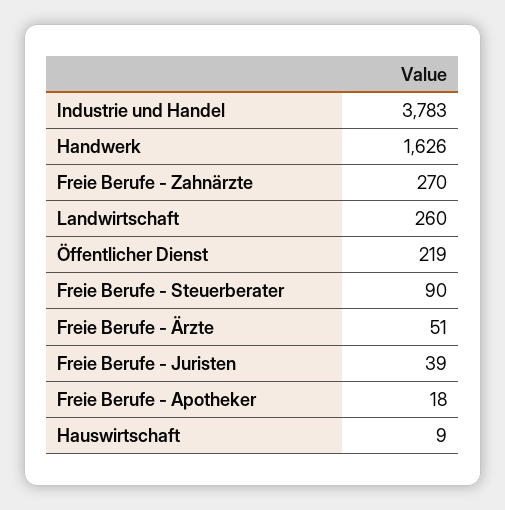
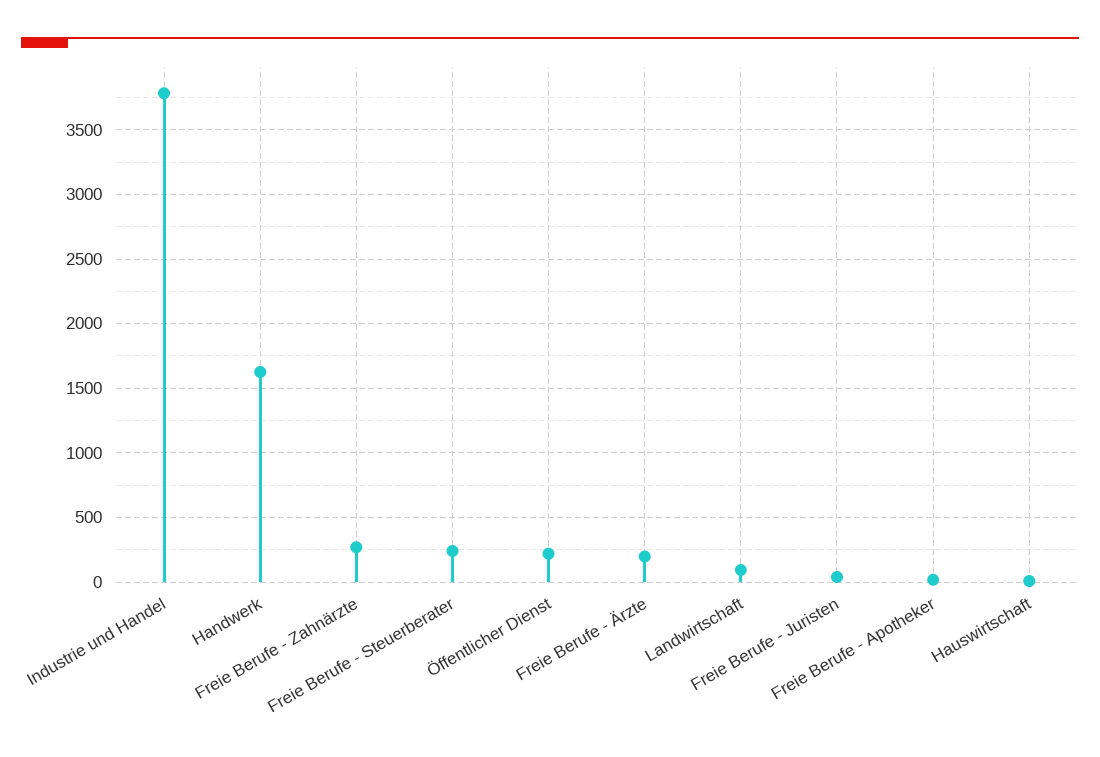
Landwirtschaft: 260 -> 100
Freie Berufe - Steuerberater: 90 -> 250
Freie Berufe - Ärzte: 51 -> 200

